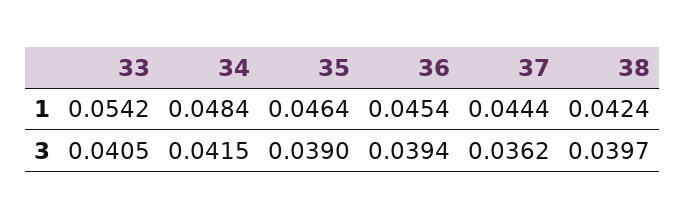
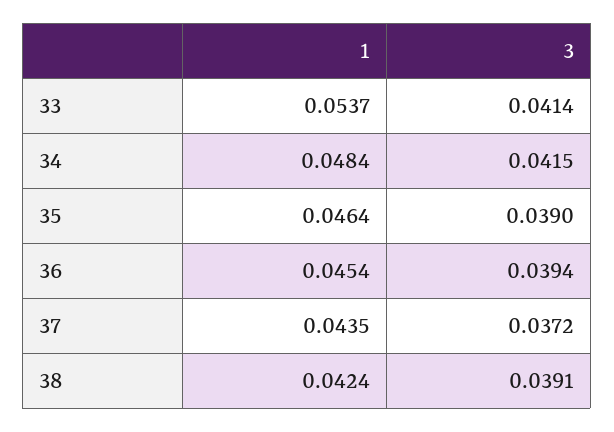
33, 1: 0.0542 -> 0.0537
37, 1: 0.0444 -> 0.0435
33, 3: 0.0405 -> 0.0414
37, 3: 0.0362 -> 0.0372
38, 3: 0.0397 -> 0.0391

